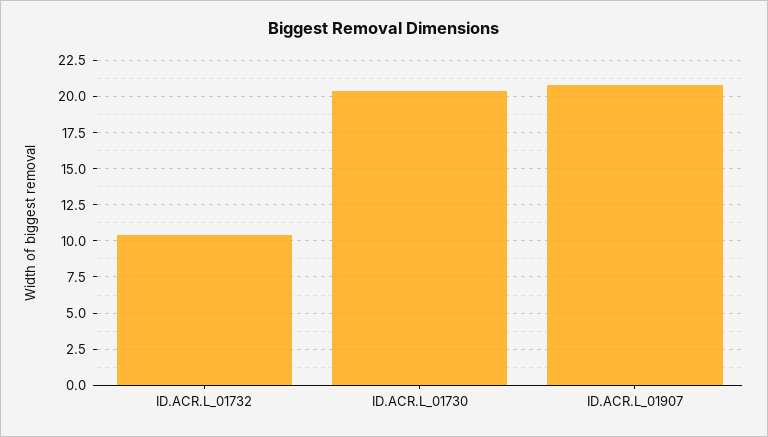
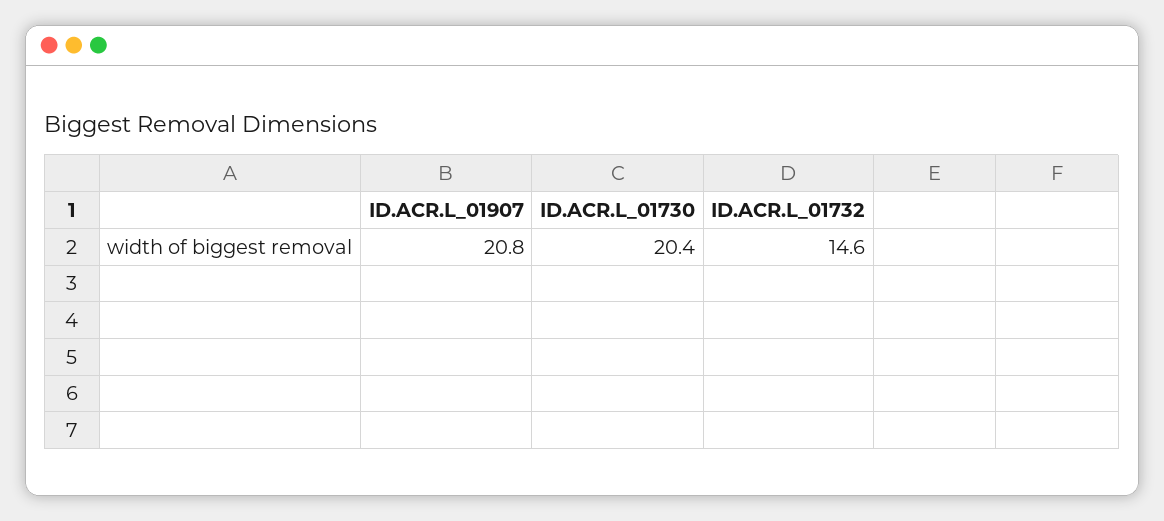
ID.ACR.L_01732: 10.5 -> 14.6

